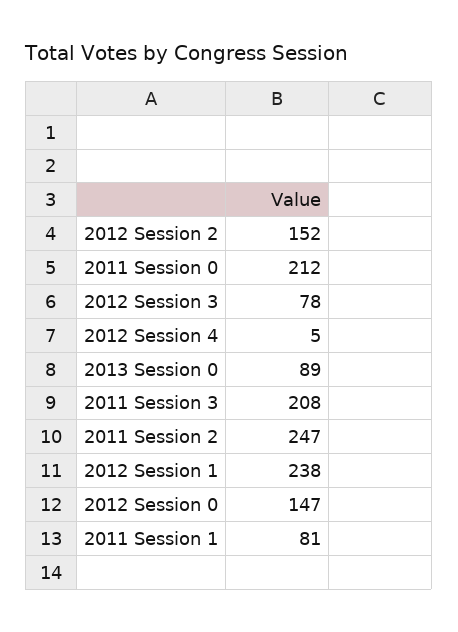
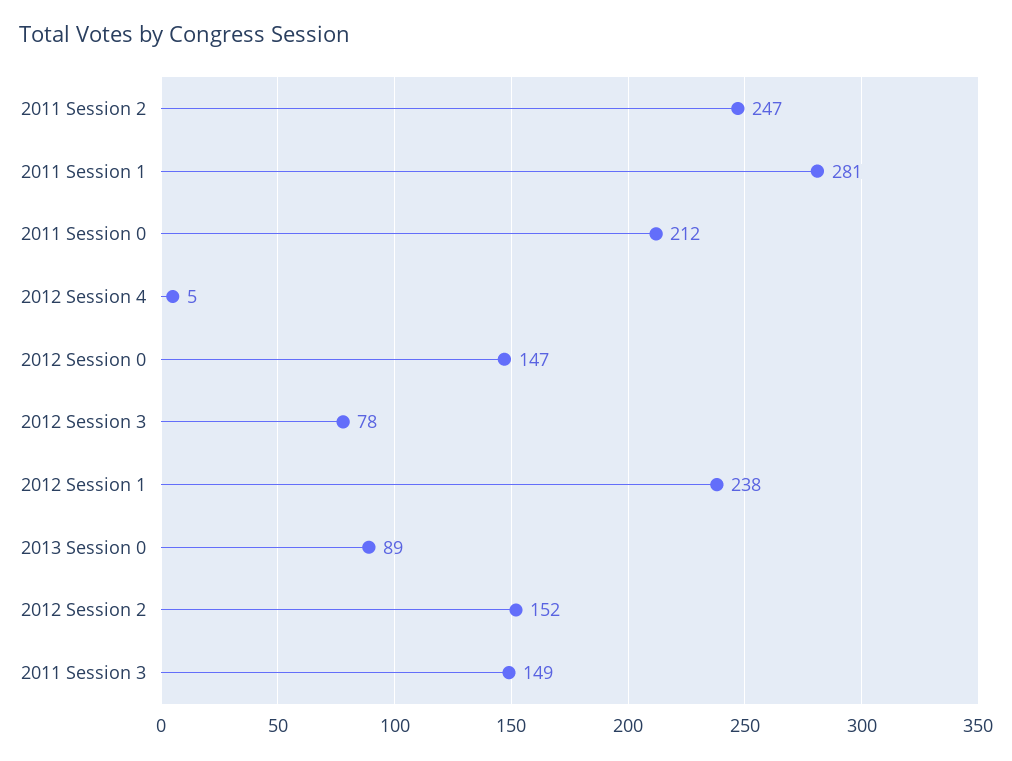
2011 Session 3: 208 -> 149
2011 Session 1: 81 -> 281

